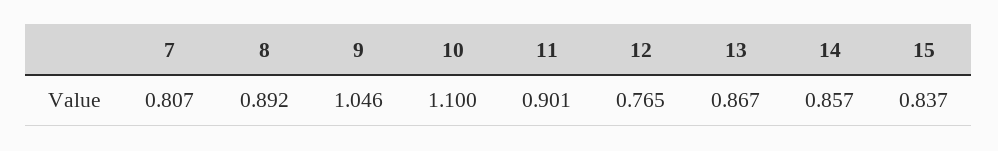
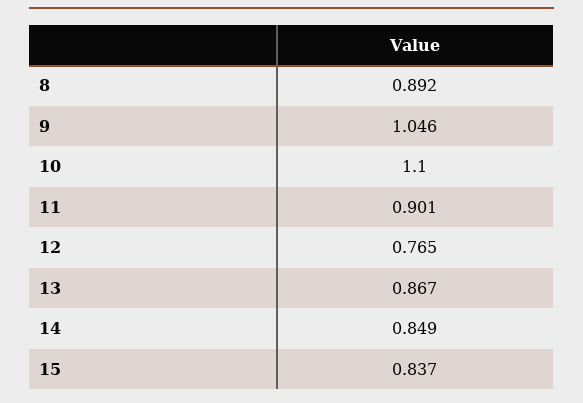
7: 0.807 -> none
14: 0.857 -> 0.849

